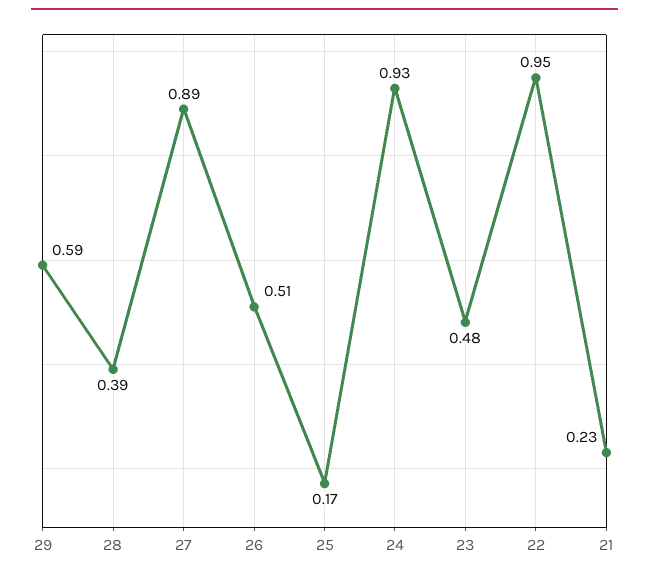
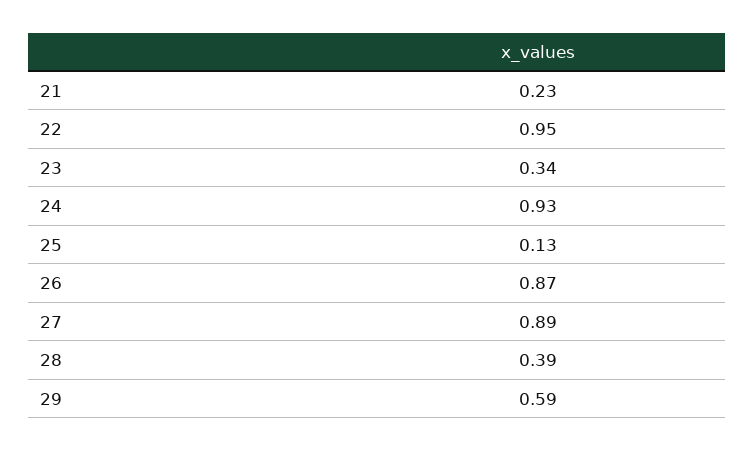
26: 0.51 -> 0.87
25: 0.17 -> 0.13
23: 0.48 -> 0.34

